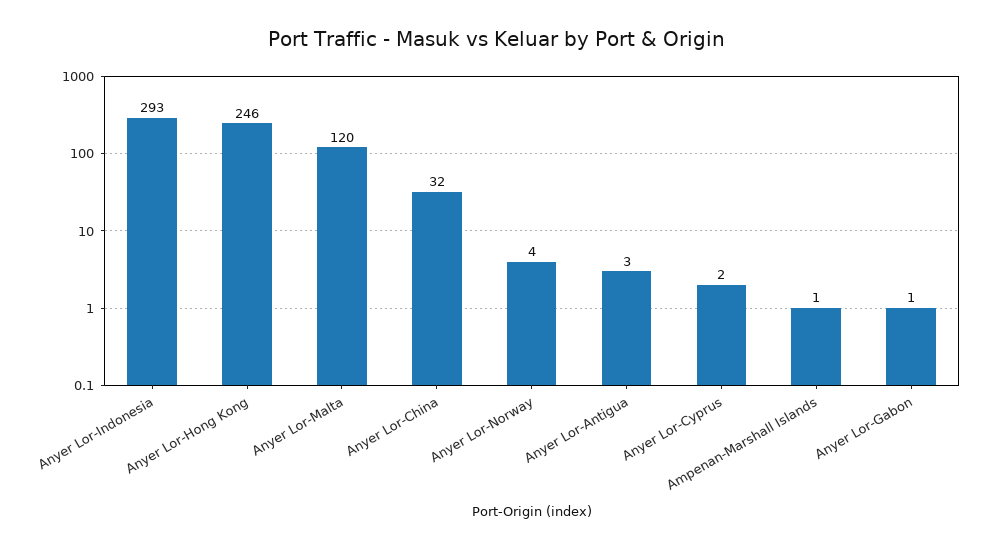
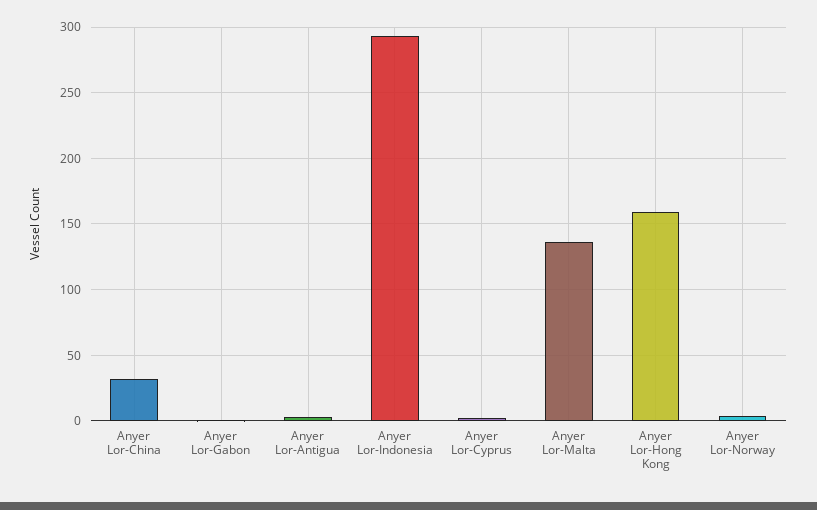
Anyer Lor-Hong Kong: 246 -> 160
Anyer Lor-Malta: 120 -> 135
Ampenan-Marshall Islands: 1 -> none

